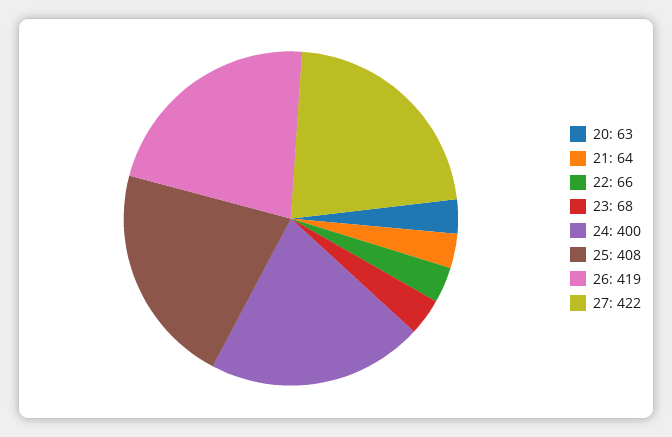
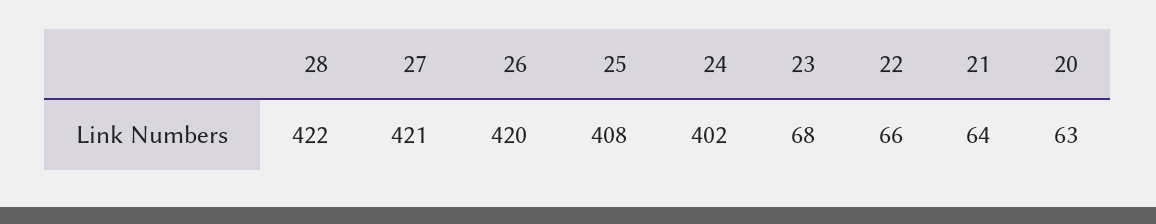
24: 400 -> 402
26: 419 -> 420
27: 422 -> 421
28: none -> 422

